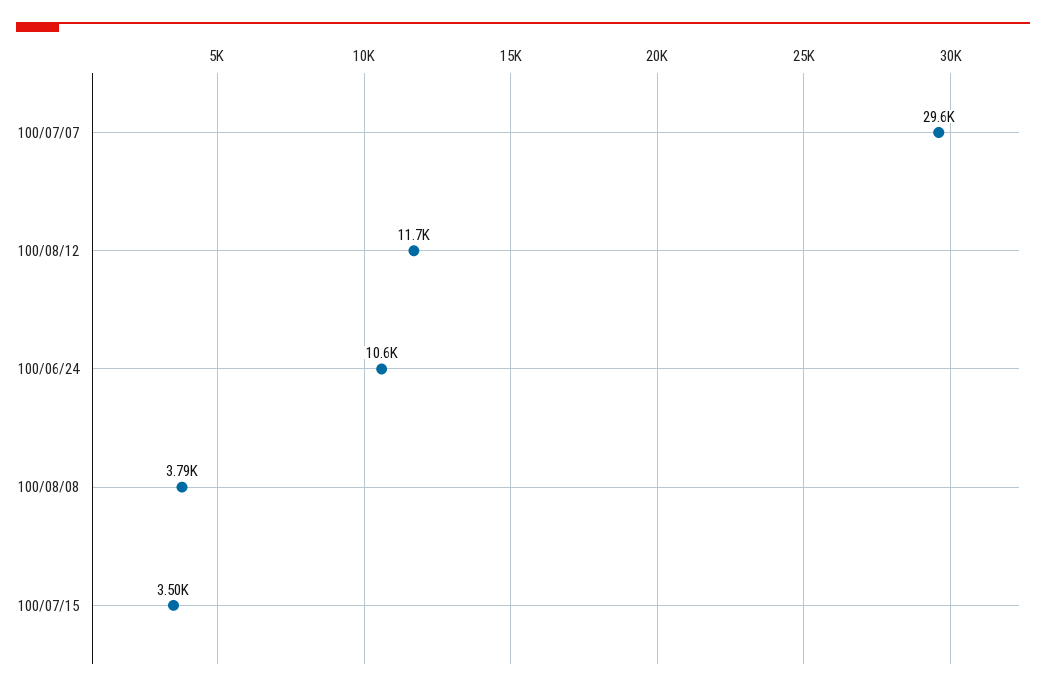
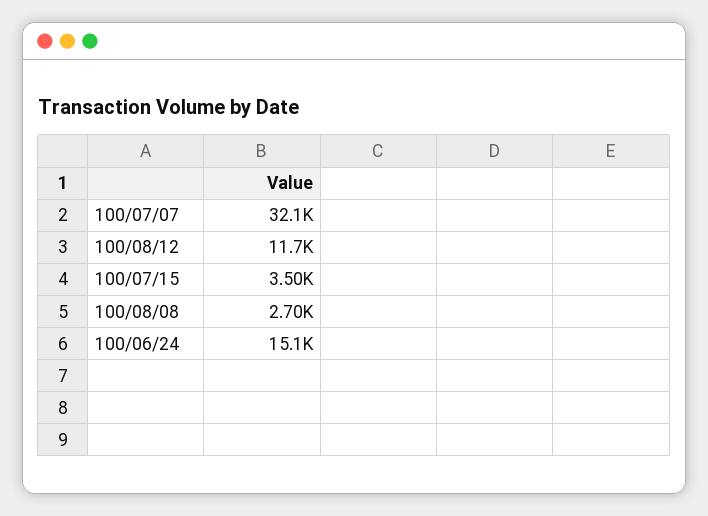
100/07/07: 29600 -> 32100
100/06/24: 10600 -> 15100
100/08/08: 3790 -> 2700

